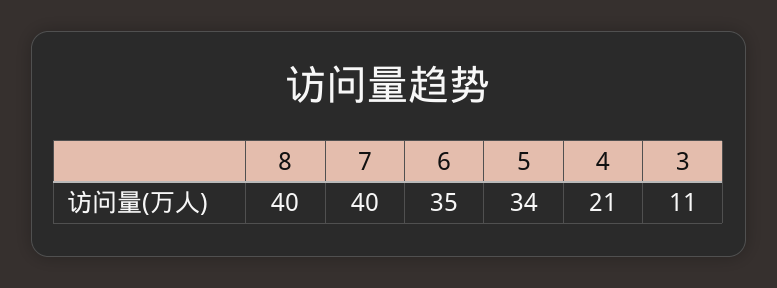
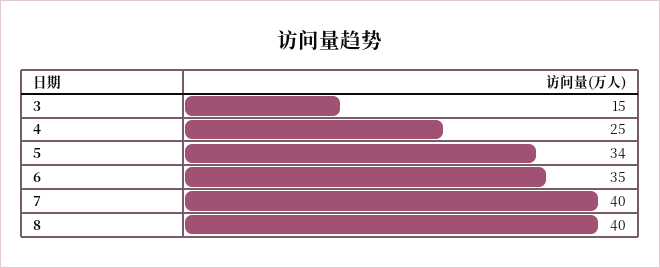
4: 21 -> 25
3: 11 -> 15

